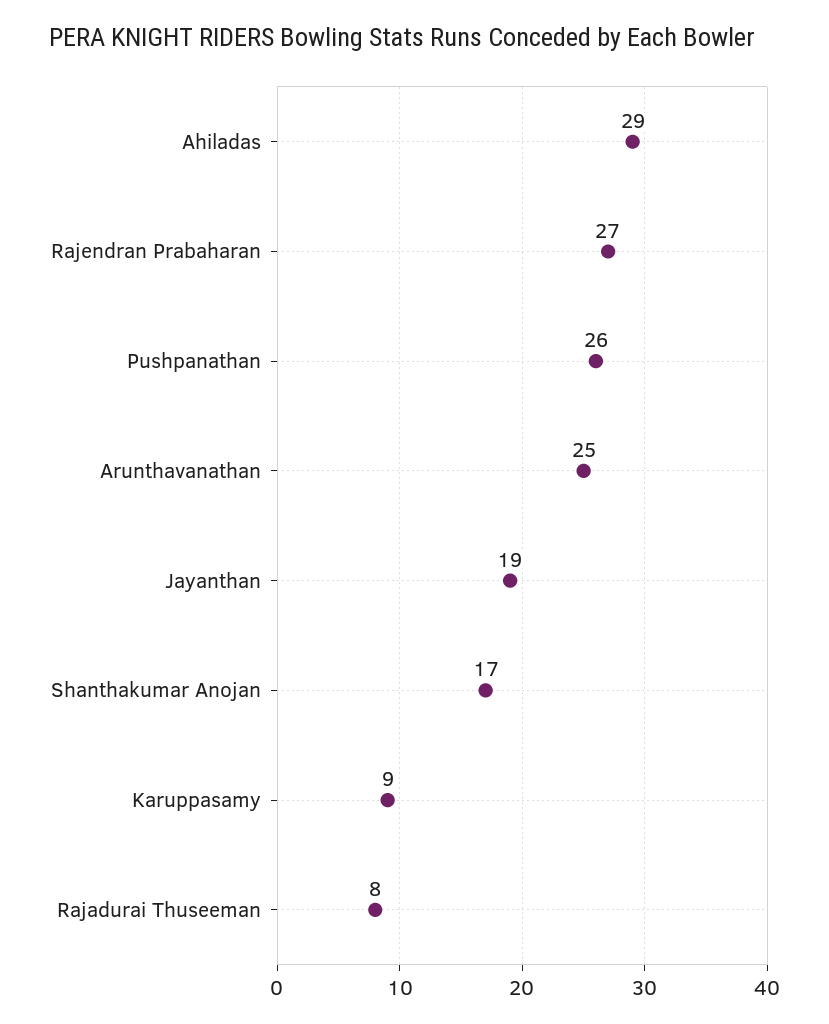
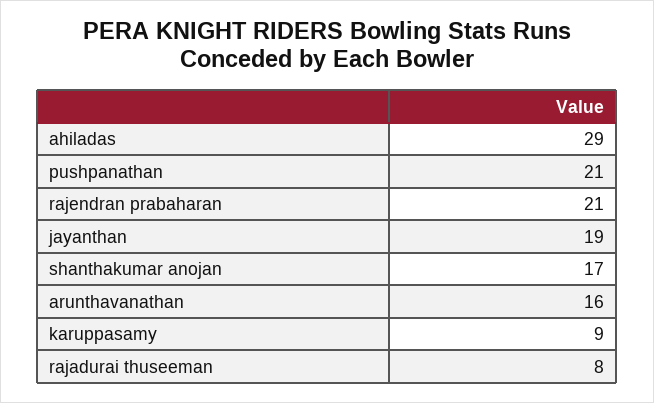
Rajendran Prabaharan: 27 -> 21
Pushpanathan: 26 -> 21
Arunthavanathan: 25 -> 16

